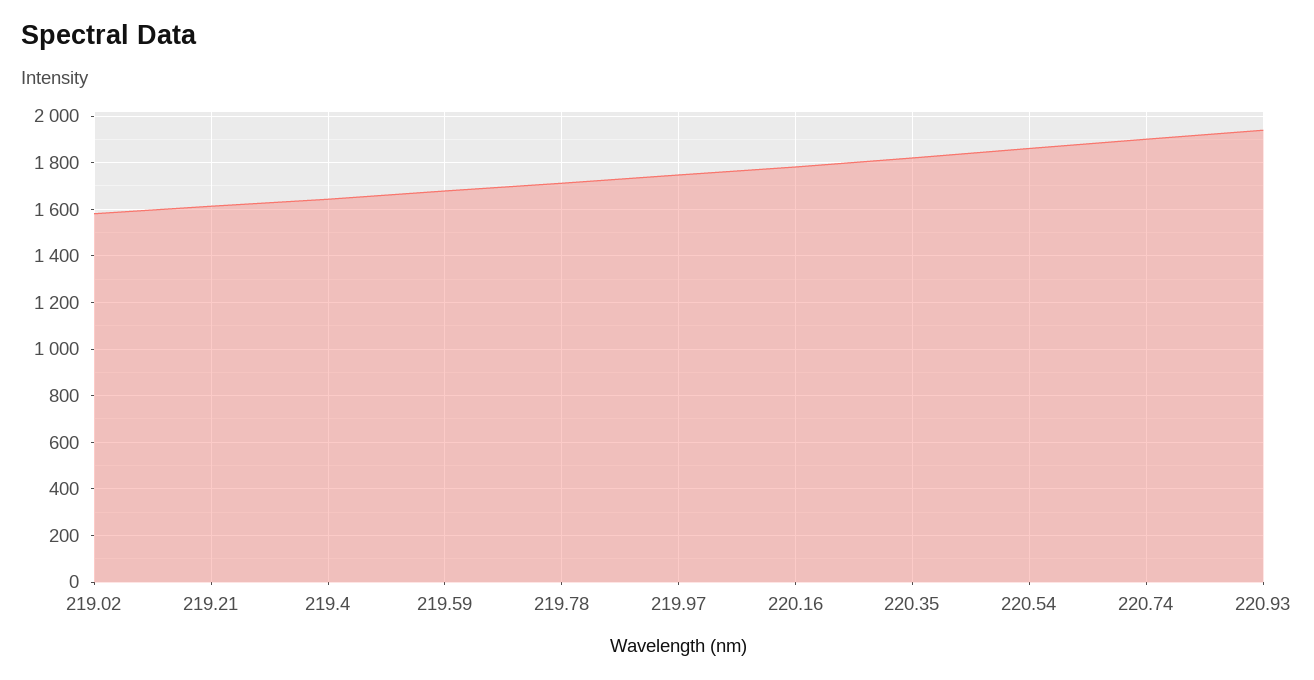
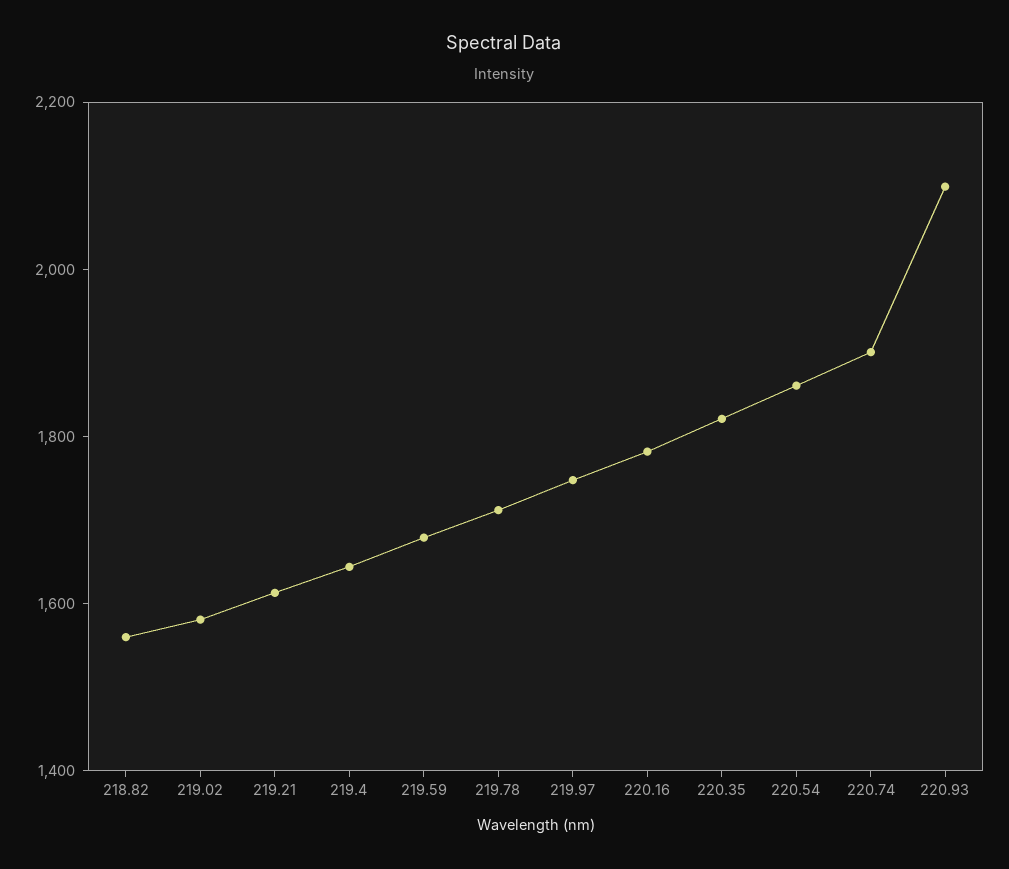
220.93: 1950 -> 2100
218.82: none -> 1550

